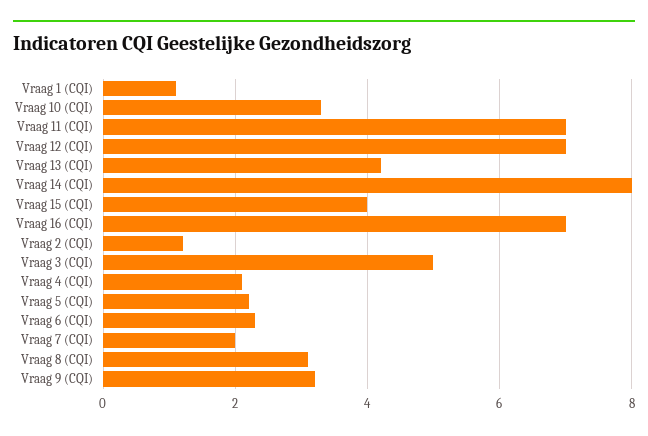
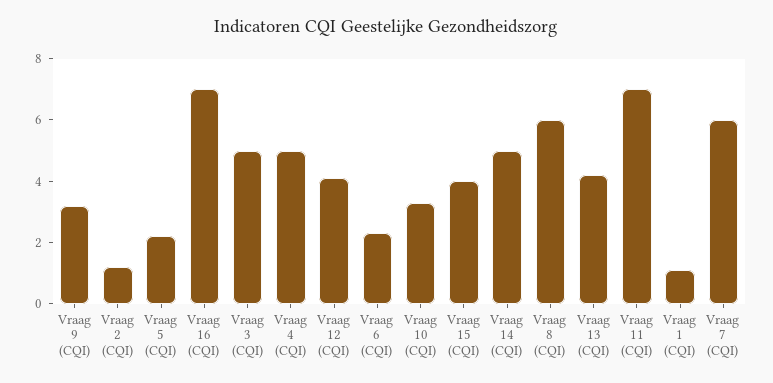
Vraag 12 (CQI): 7 -> 4
Vraag 14 (CQI): 8 -> 5
Vraag 4 (CQI): 2 -> 5
Vraag 7 (CQI): 2 -> 6
Vraag 8 (CQI): 3 -> 6

